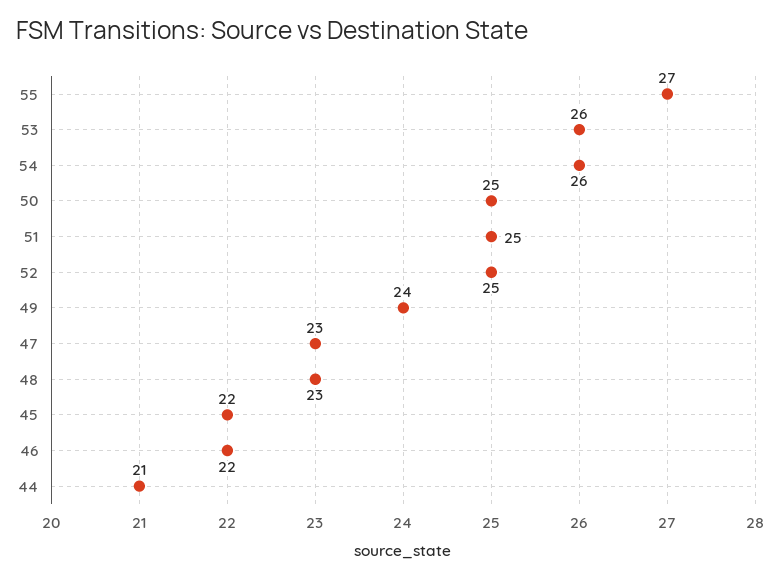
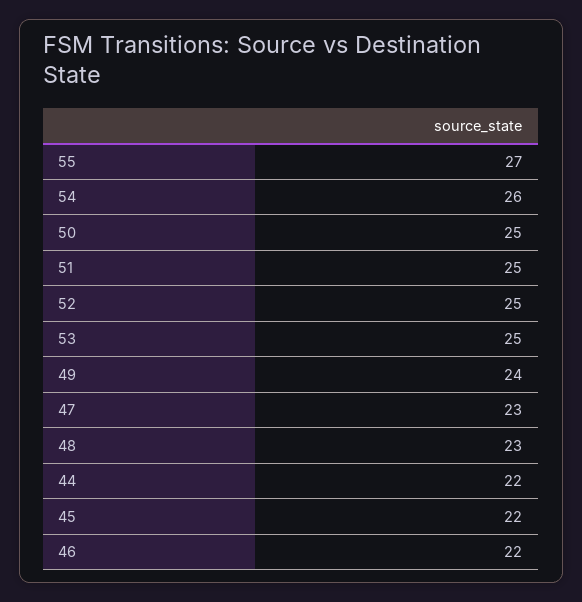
53: 26 -> 25
44: 21 -> 22

